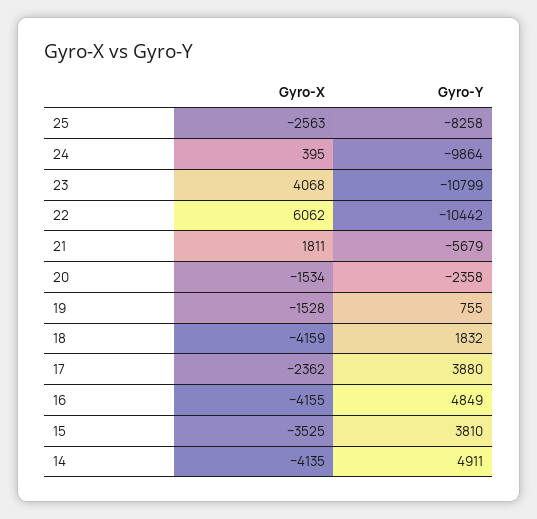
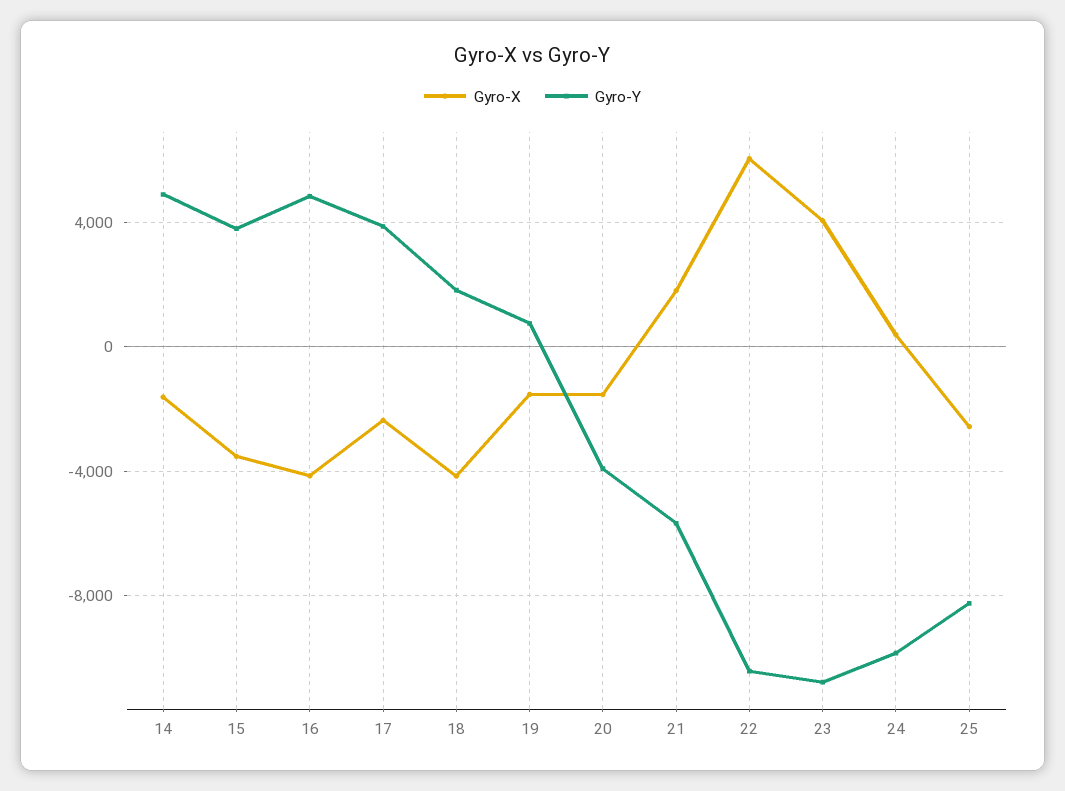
Gyro-Y, 20: -2358 -> -4000
Gyro-X, 14: -4135 -> -1500

